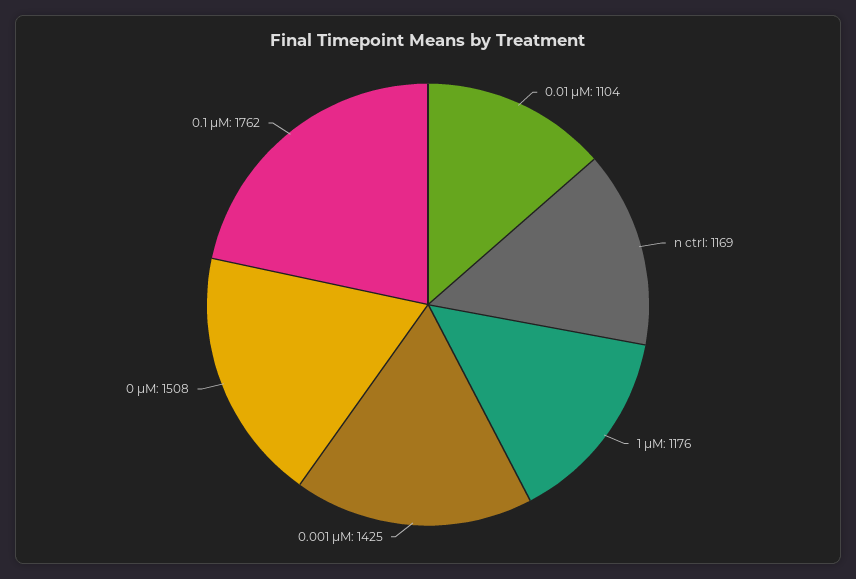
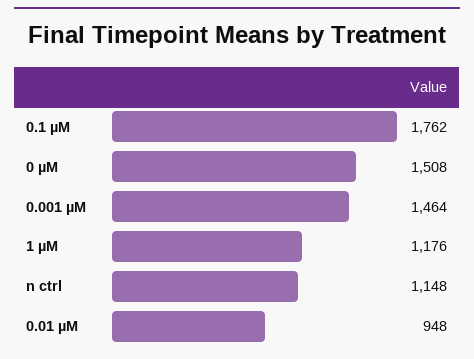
0.01 µM: 1104 -> 948
n ctrl: 1169 -> 1148
0.001 µM: 1425 -> 1464

